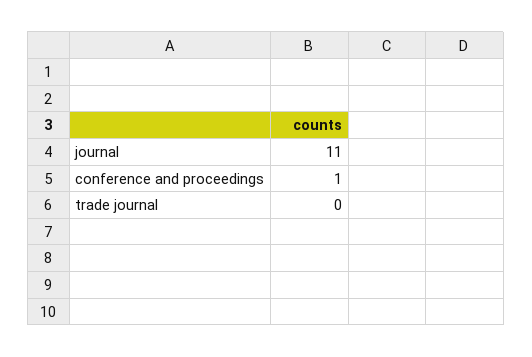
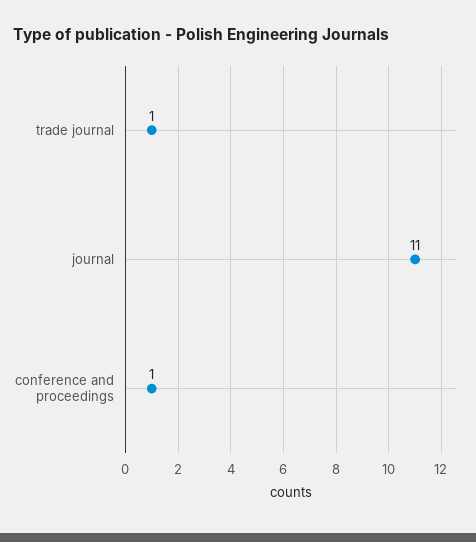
trade journal: 0 -> 1

